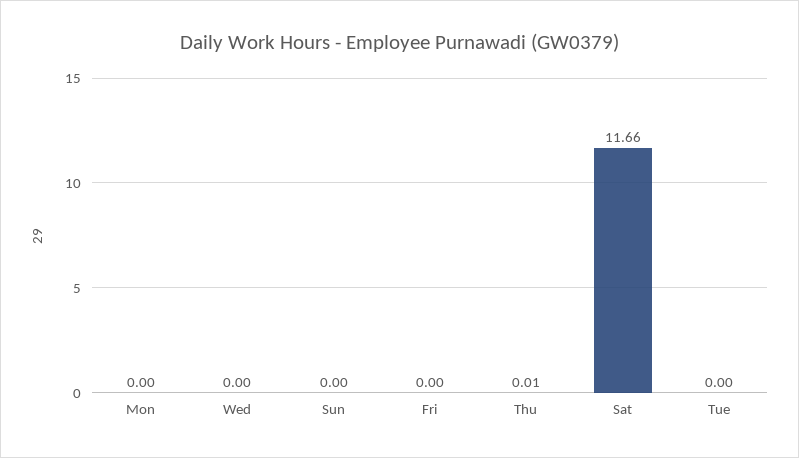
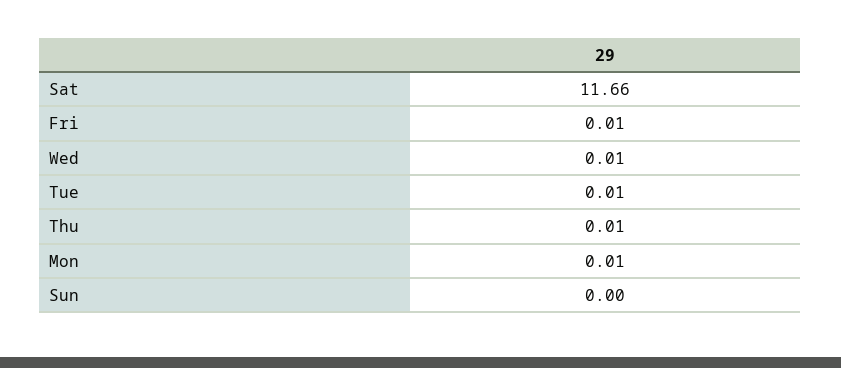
Mon: 0 -> 0.01
Wed: 0 -> 0.01
Fri: 0 -> 0.01
Tue: 0 -> 0.01

